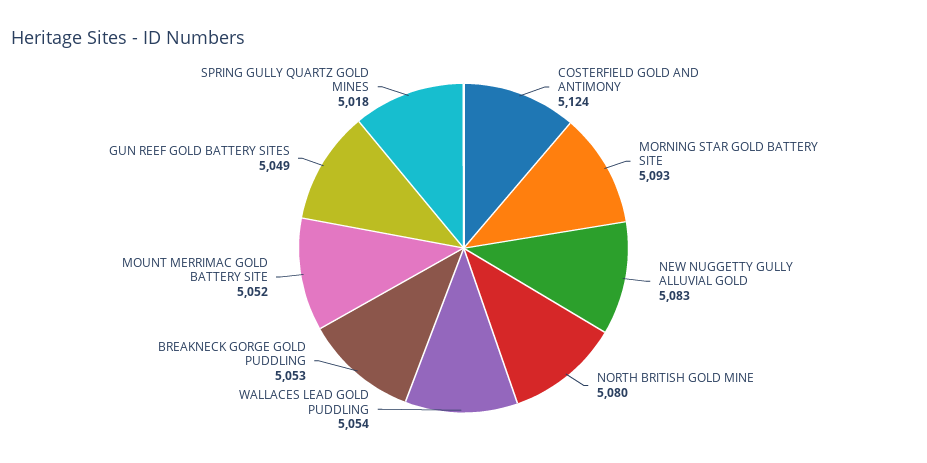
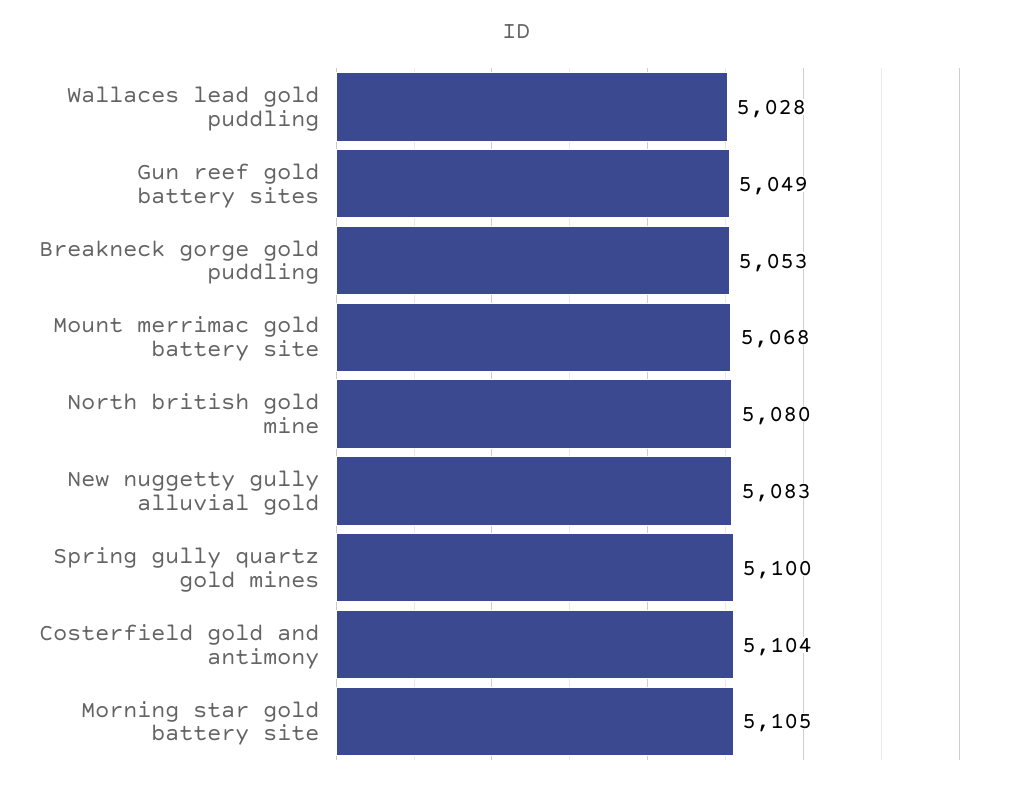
COSTERFIELD GOLD AND ANTIMONY: 5124 -> 5104
MORNING STAR GOLD BATTERY SITE: 5093 -> 5105
WALLACES LEAD GOLD PUDDLING: 5054 -> 5028
MOUNT MERRIMAC GOLD BATTERY SITE: 5052 -> 5068
SPRING GULLY QUARTZ GOLD MINES: 5018 -> 5100

